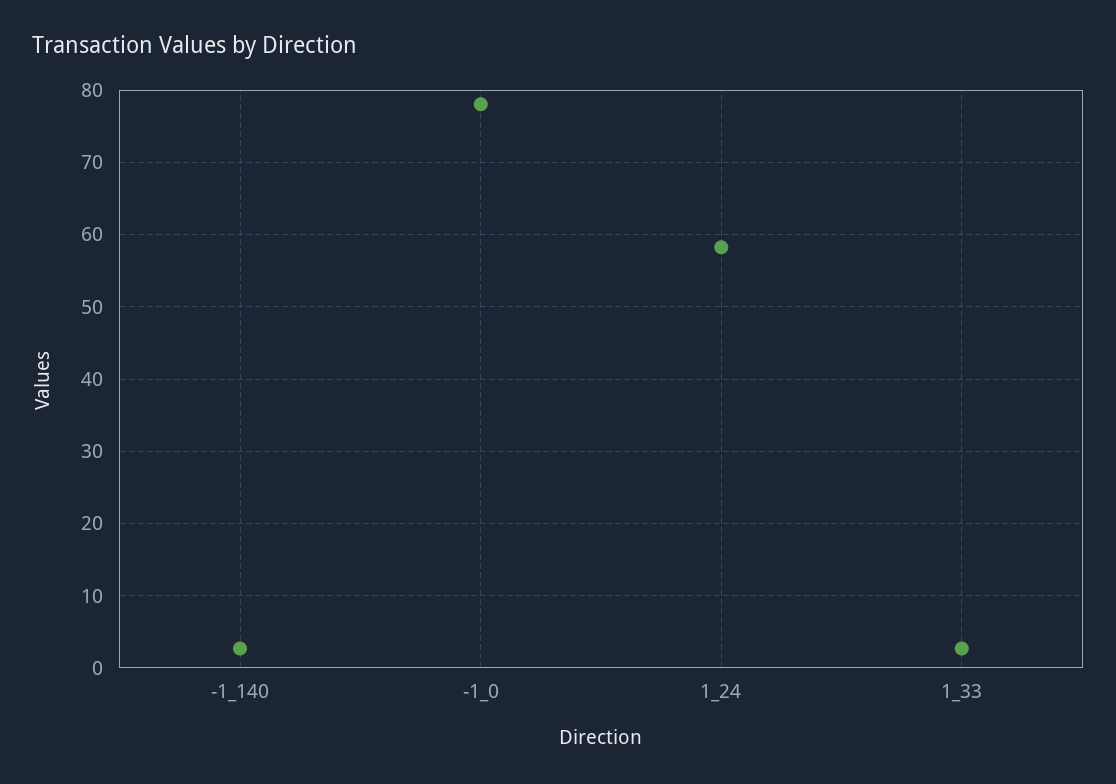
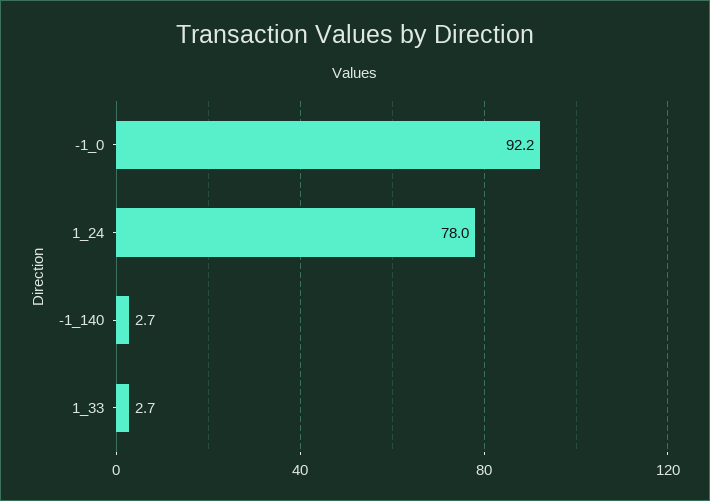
-1_0: 78 -> 92.2
1_24: 58 -> 78

